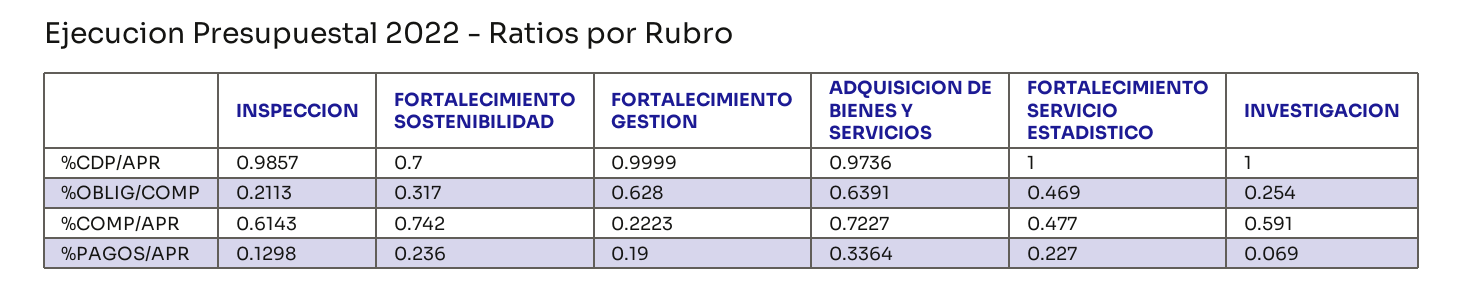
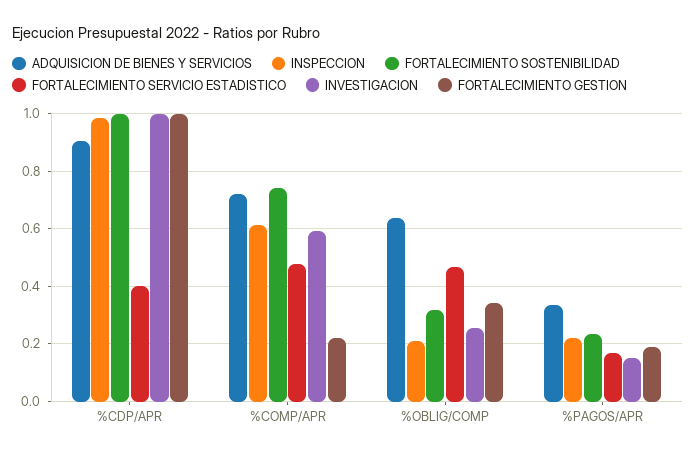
FORTALECIMIENTO SOSTENIBILIDAD, %CDP/APR: 0.7 -> 1
ADQUISICION DE BIENES Y SERVICIOS, %CDP/APR: 0.9736 -> 0.9
FORTALECIMIENTO SERVICIO ESTADISTICO, %CDP/APR: 1 -> 0.4
FORTALECIMIENTO GESTION, %OBLIG/COMP: 0.628 -> 0.35
INSPECCION, %PAGOS/APR: 0.1298 -> 0.225
FORTALECIMIENTO SERVICIO ESTADISTICO, %PAGOS/APR: 0.227 -> 0.175
INVESTIGACION, %PAGOS/APR: 0.069 -> 0.15

